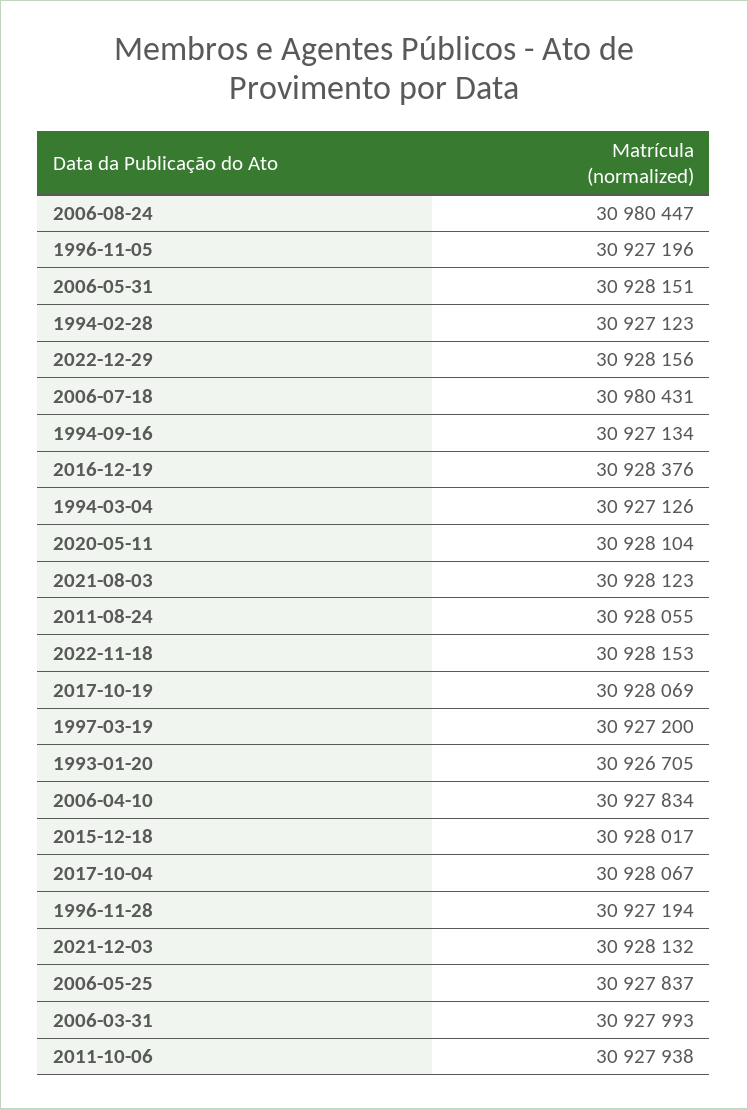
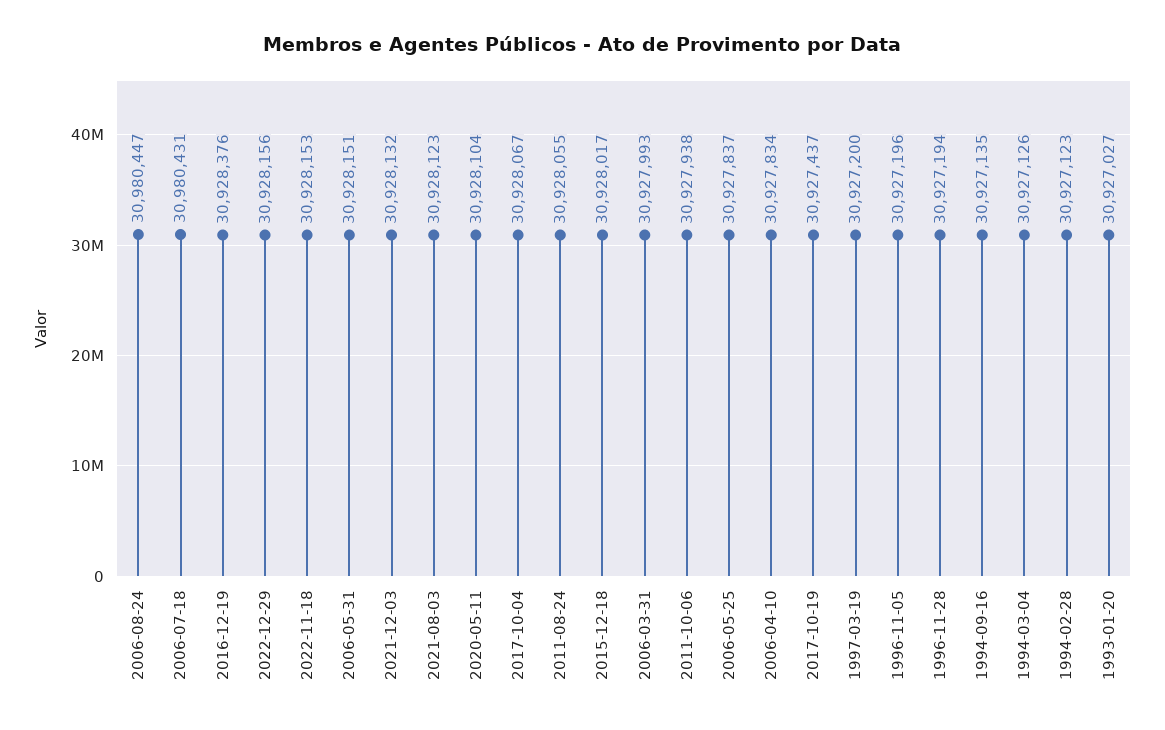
1994-09-16: 30927134 -> 30927135
2017-10-19: 30928069 -> 30927437
1993-01-20: 30926705 -> 30927027

